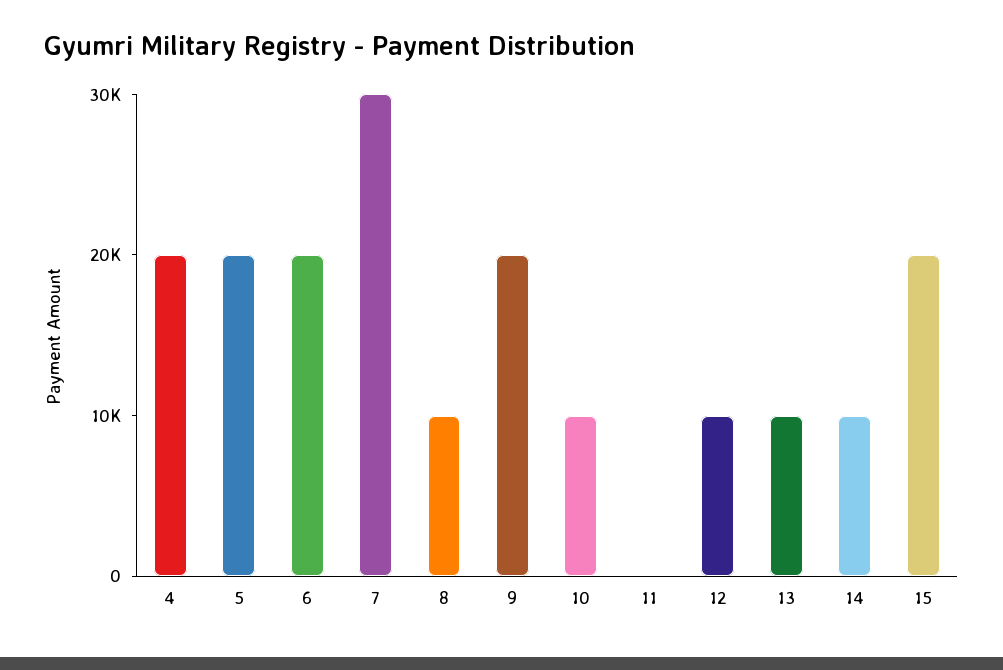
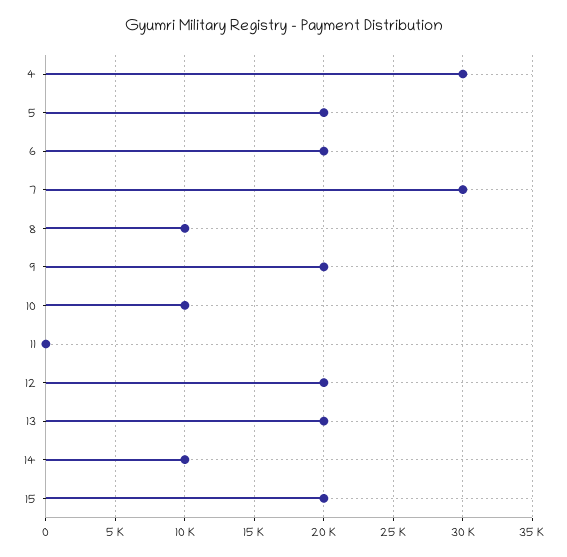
4: 20000 -> 30000
12: 10000 -> 20000
13: 10000 -> 20000

